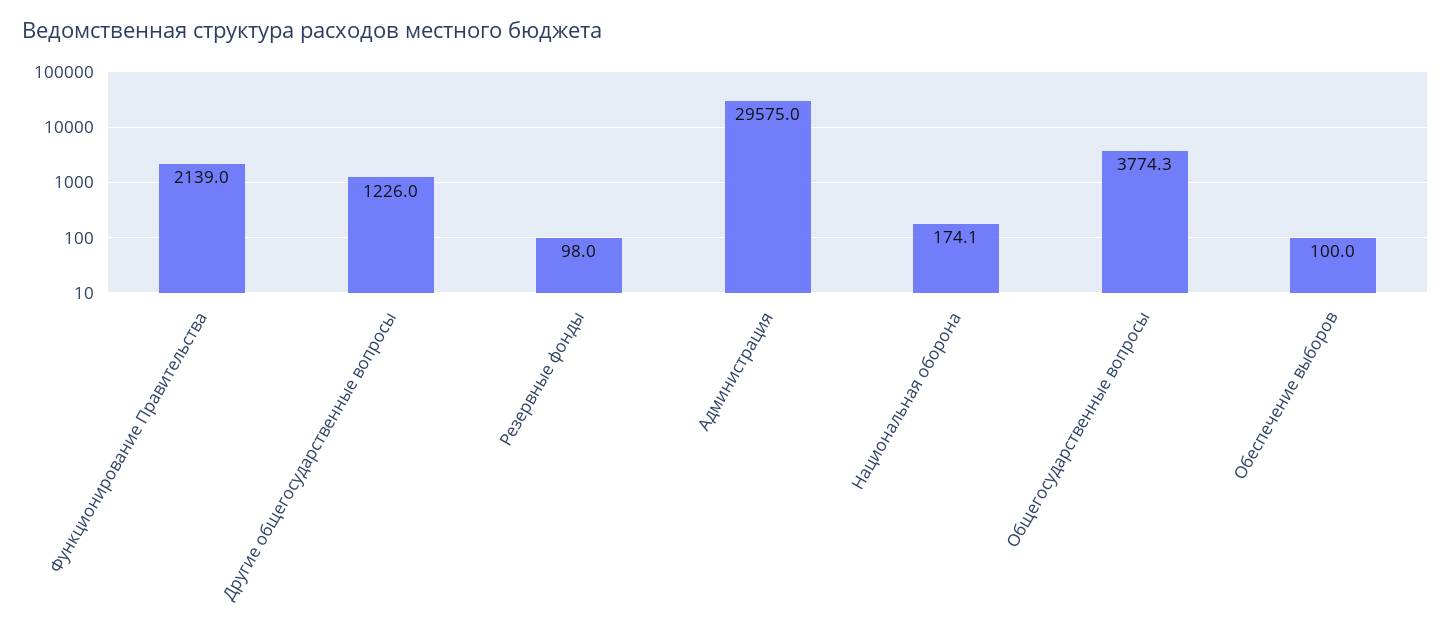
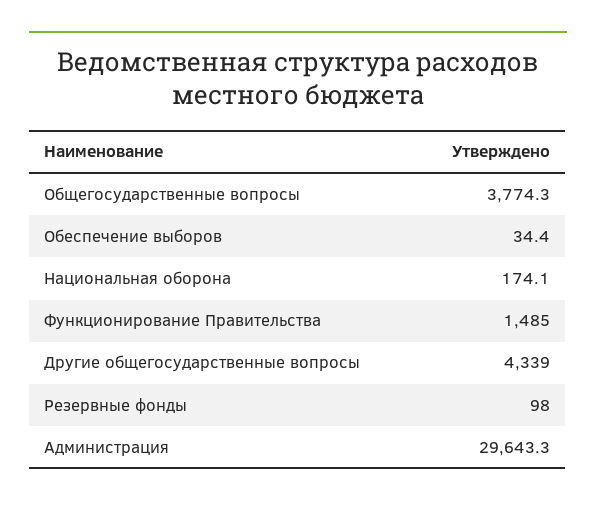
Функционирование Правительства: 2139 -> 1485
Другие общегосударственные вопросы: 1226 -> 4339
Администрация: 29575 -> 29643.3
Обеспечение выборов: 100 -> 34.4

